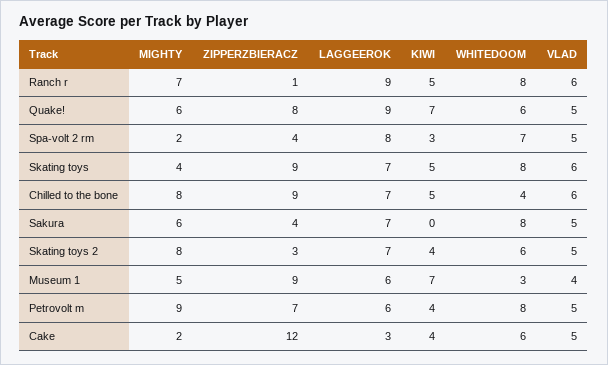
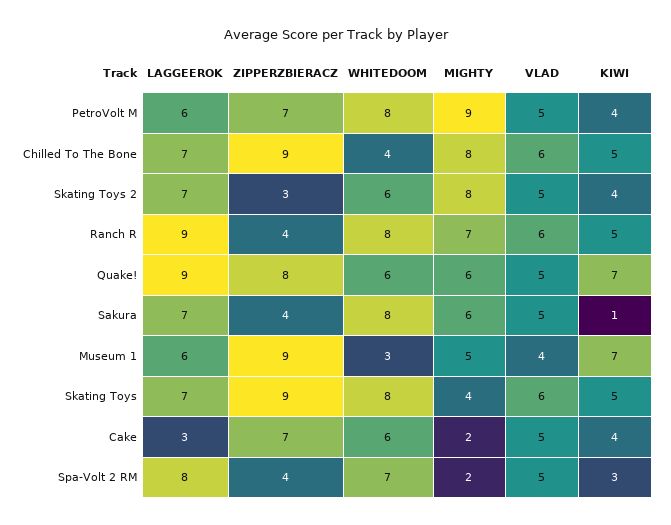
ZIPPERZBIERACZ, Ranch r: 1 -> 4
KIWI, Sakura: 0 -> 1
ZIPPERZBIERACZ, Cake: 12 -> 7

